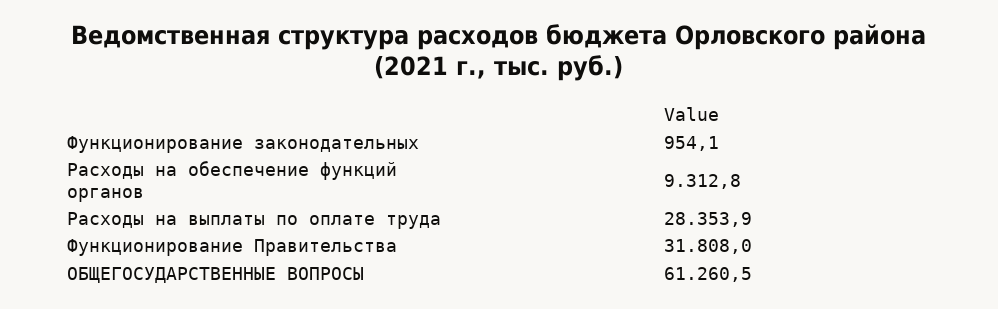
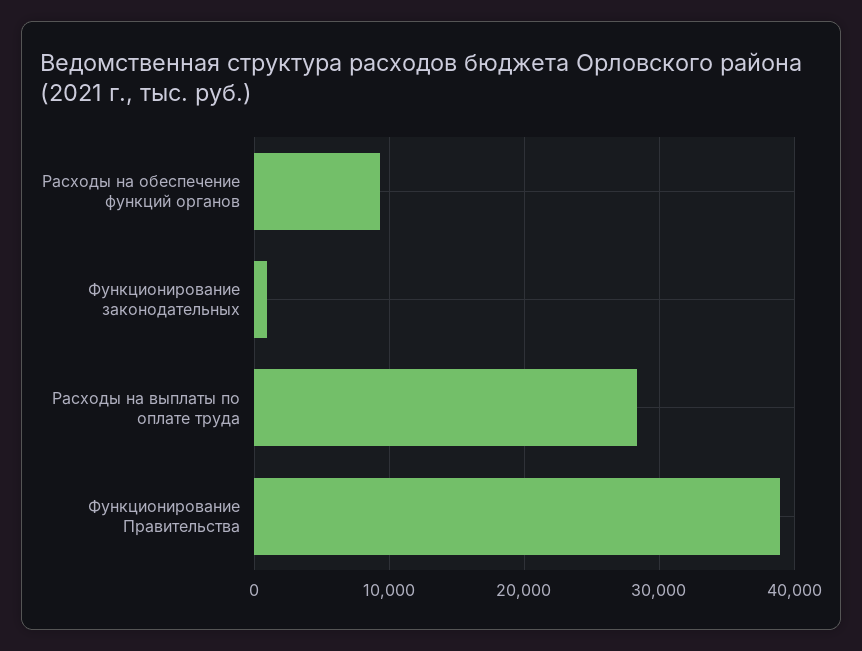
Функционирование Правительства: 31808 -> 39000
ОБЩЕГОСУДАРСТВЕННЫЕ ВОПРОСЫ: 61260.5 -> none

